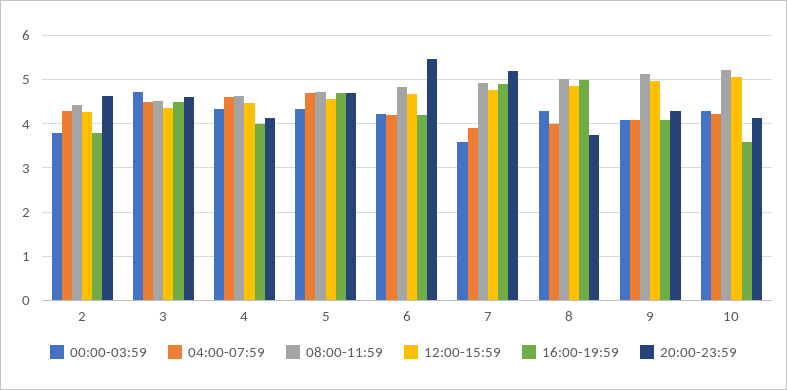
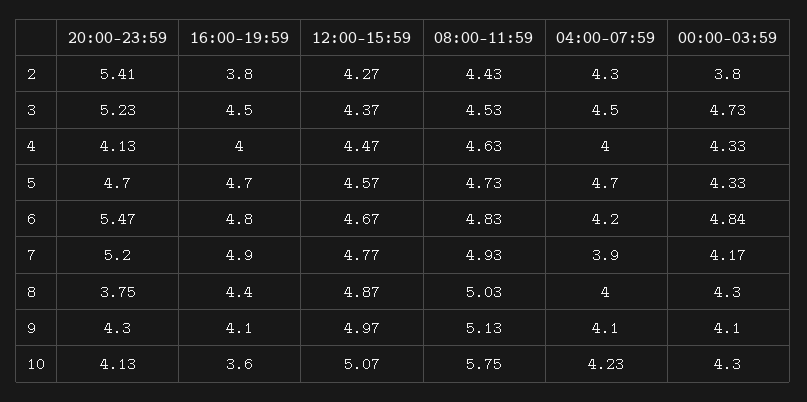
20:00-23:59, 2: 4.6 -> 5.41
20:00-23:59, 3: 4.6 -> 5.23
04:00-07:59, 4: 4.6 -> 4
00:00-03:59, 6: 4.2 -> 4.84
16:00-19:59, 6: 4.2 -> 4.8
00:00-03:59, 7: 3.6 -> 4.17
16:00-19:59, 8: 5 -> 4.4
08:00-11:59, 10: 5.2 -> 5.75

